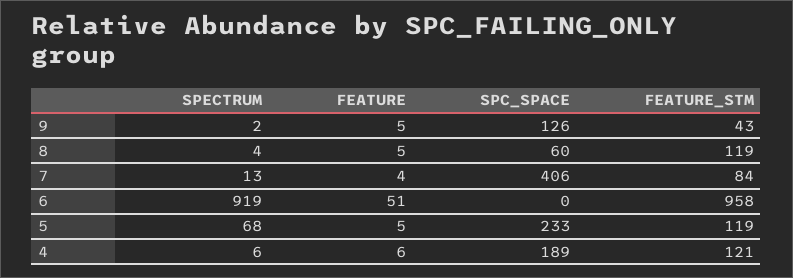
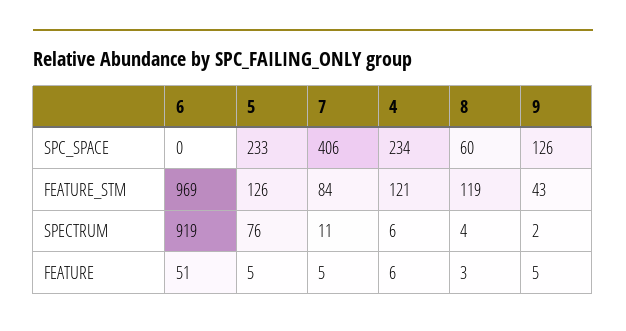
FEATURE, 8: 5 -> 3
SPECTRUM, 7: 13 -> 11
FEATURE, 7: 4 -> 5
FEATURE_STM, 6: 958 -> 969
SPECTRUM, 5: 68 -> 76
FEATURE_STM, 5: 119 -> 126
SPC_SPACE, 4: 189 -> 234

